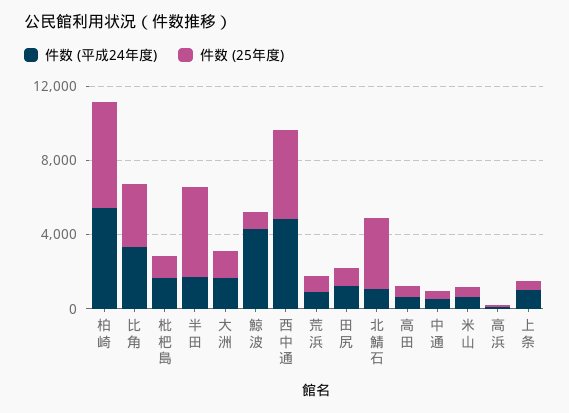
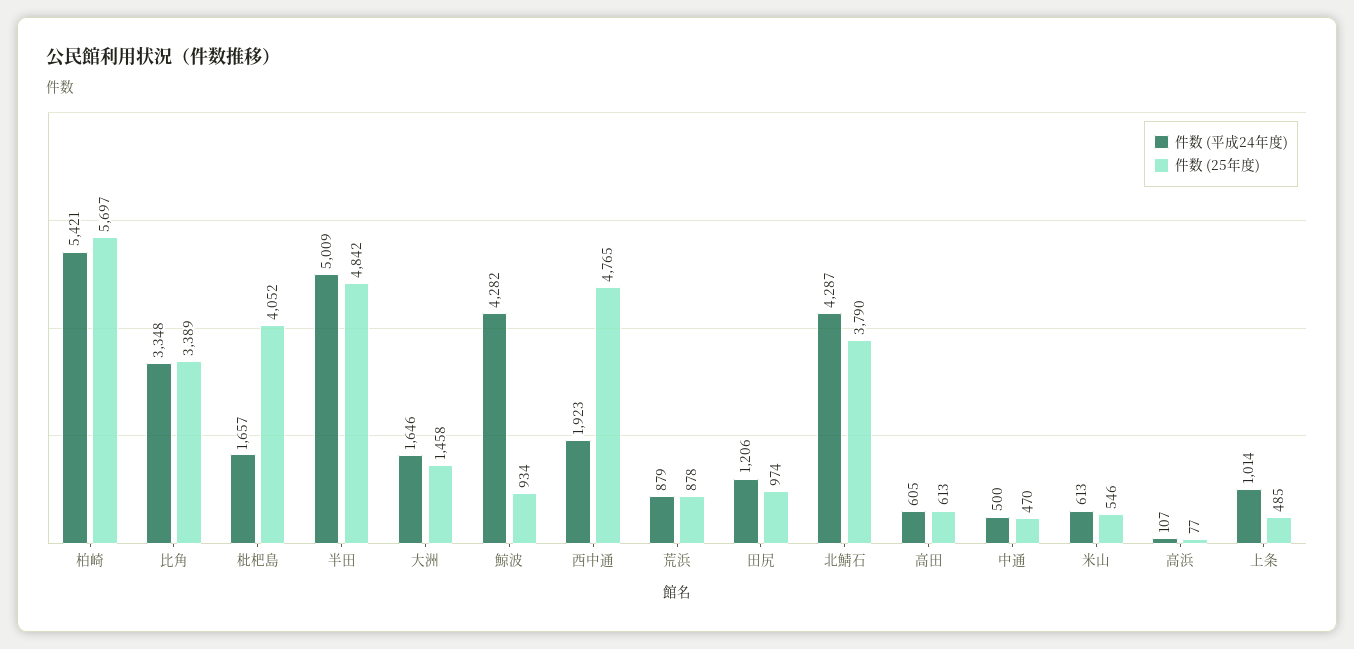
件数 (25年度), 枇杷島: 1000 -> 4052
件数 (平成24年度), 半田: 2000 -> 5009
件数 (平成24年度), 西中通: 5000 -> 1923
件数 (平成24年度), 北鯖石: 1000 -> 4287

